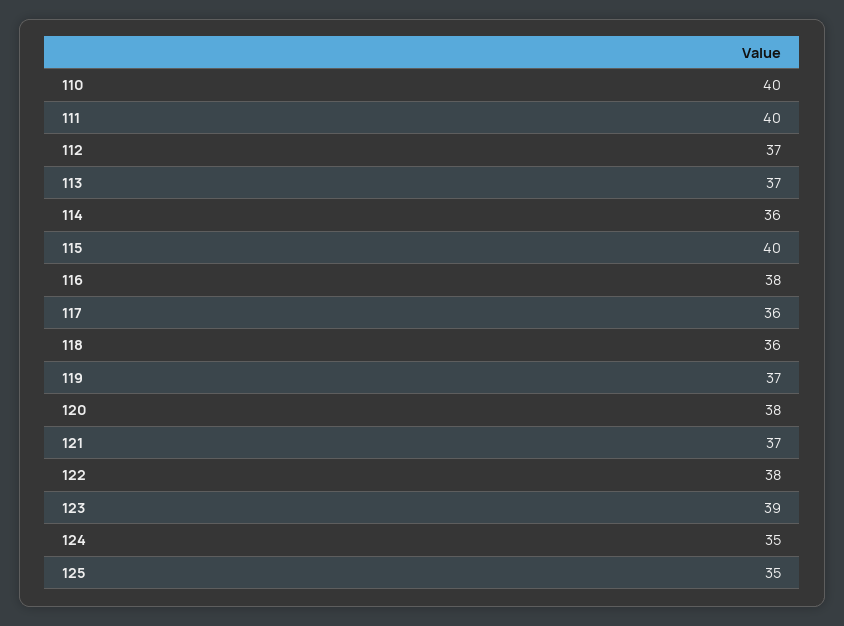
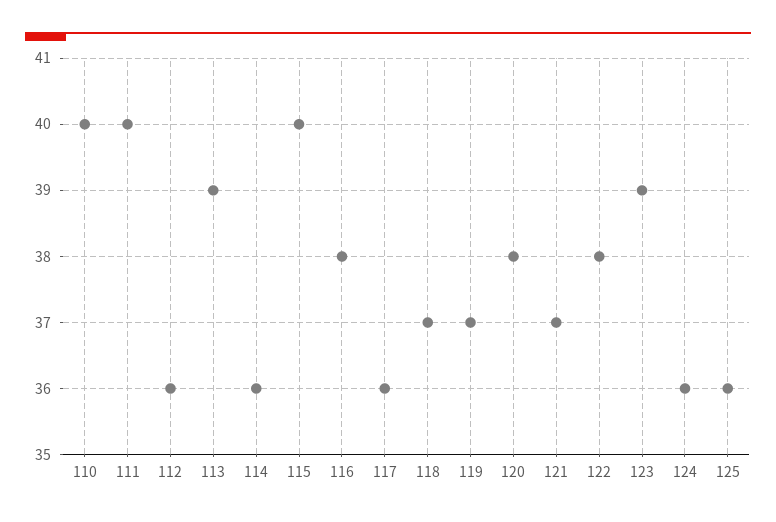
112: 37 -> 36
113: 37 -> 39
118: 36 -> 37
124: 35 -> 36
125: 35 -> 36

